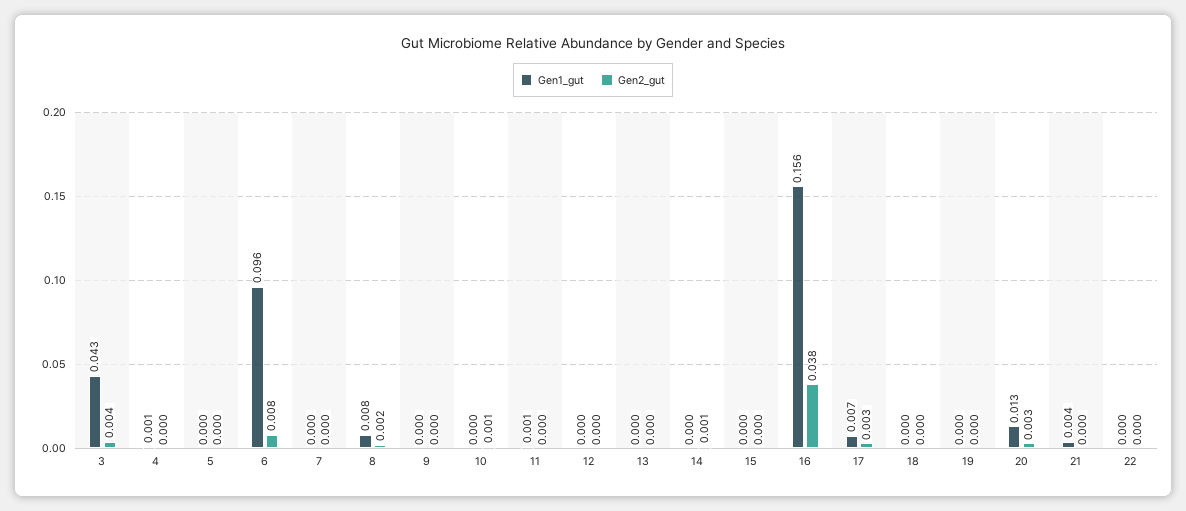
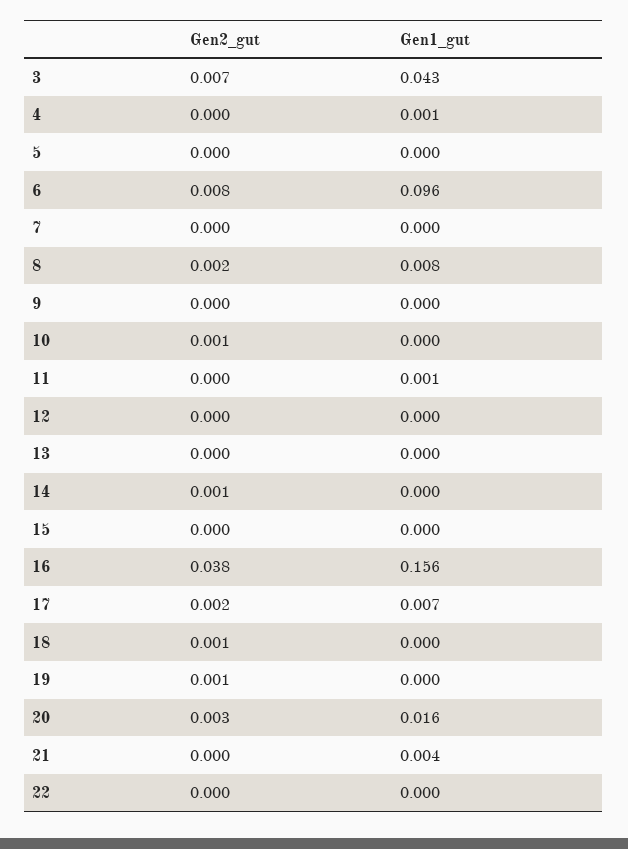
Gen2_gut, 3: 0.004 -> 0.007
Gen2_gut, 17: 0.003 -> 0.002
Gen2_gut, 18: 0 -> 0.001
Gen2_gut, 19: 0 -> 0.001
Gen1_gut, 20: 0.013 -> 0.016

